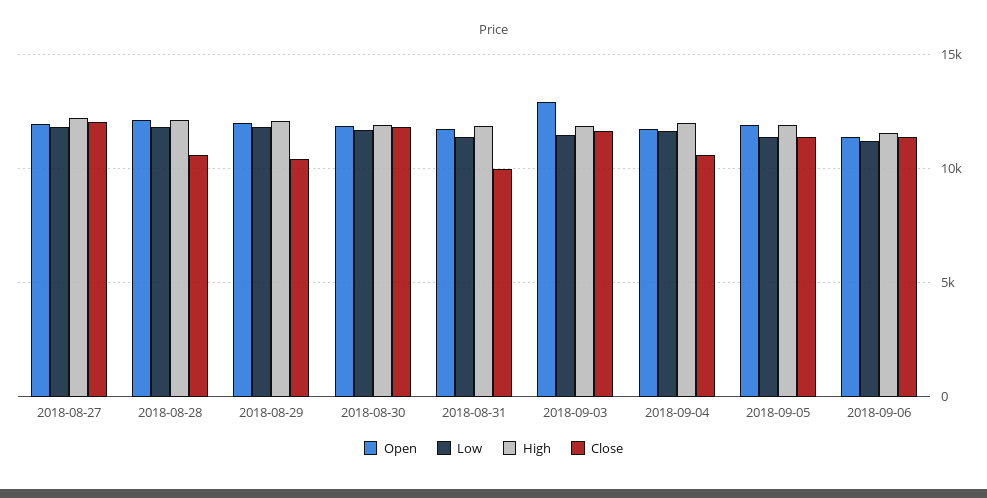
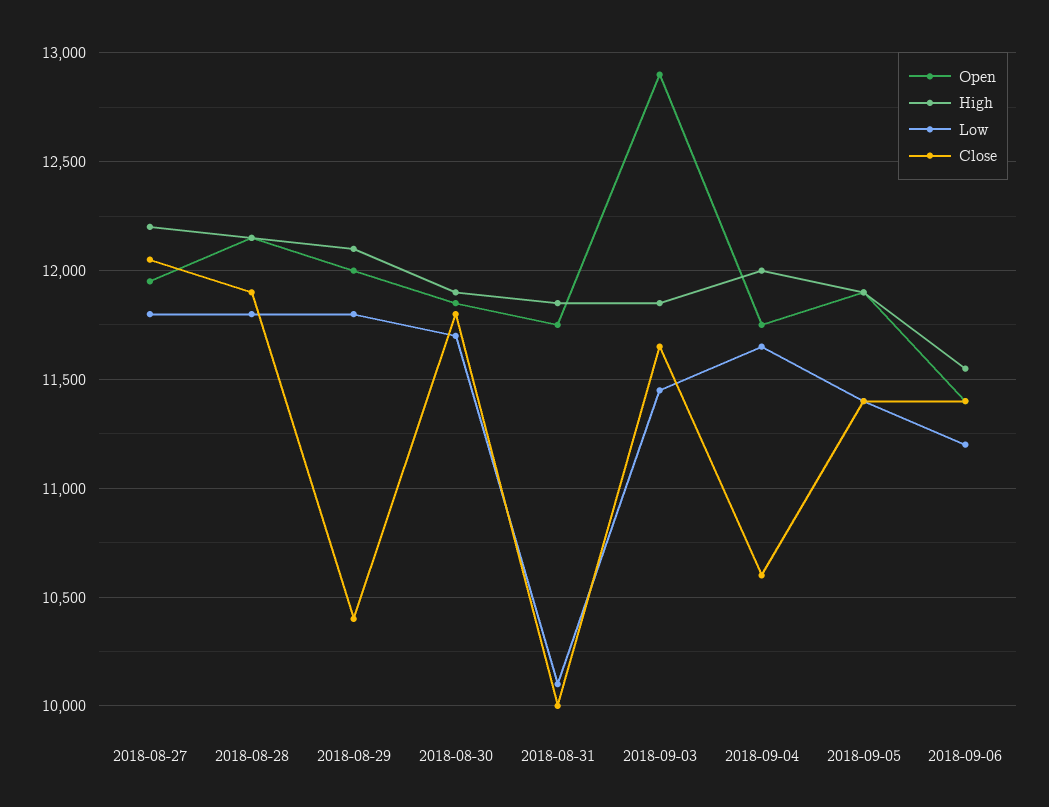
Close, 2018-08-28: 10500 -> 11900
Low, 2018-08-31: 11500 -> 10100

